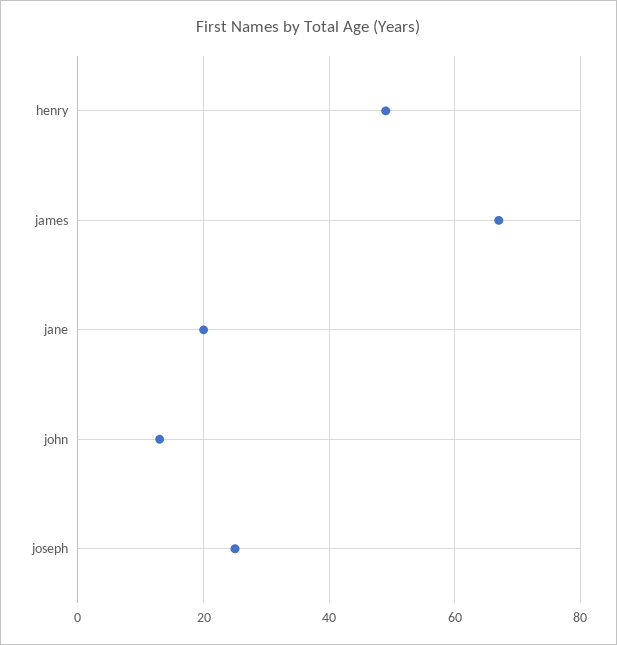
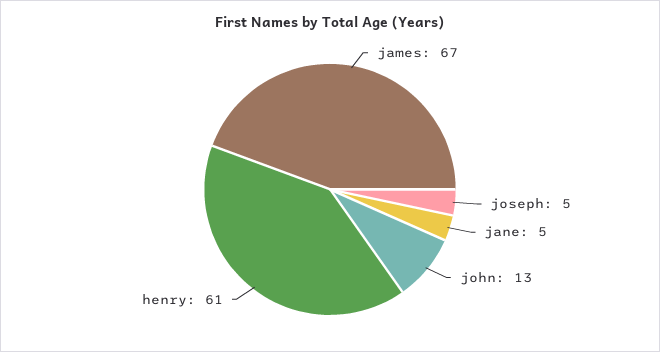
henry: 50 -> 61
jane: 20 -> 5
joseph: 25 -> 5

